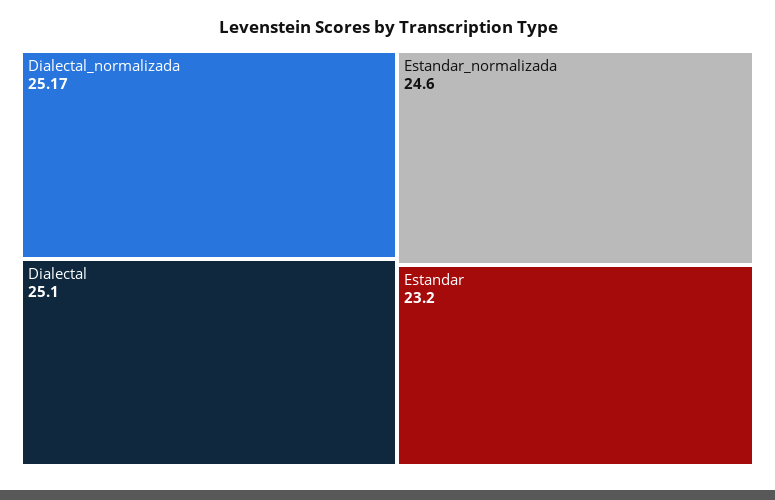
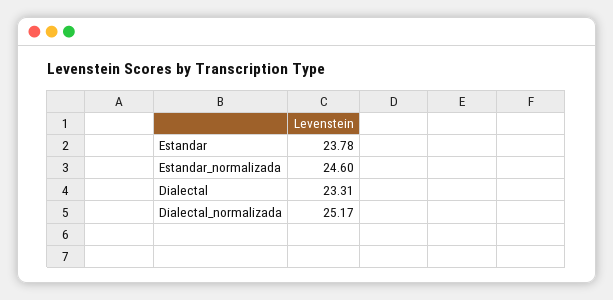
Dialectal: 25.1 -> 23.31
Estandar: 23.2 -> 23.78

